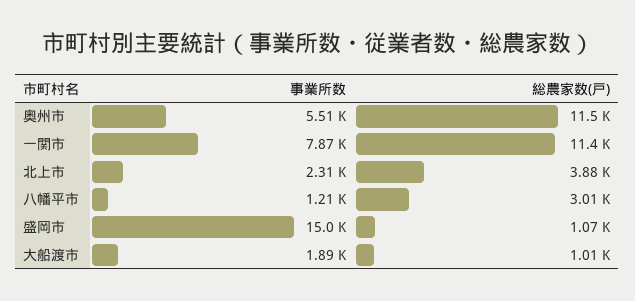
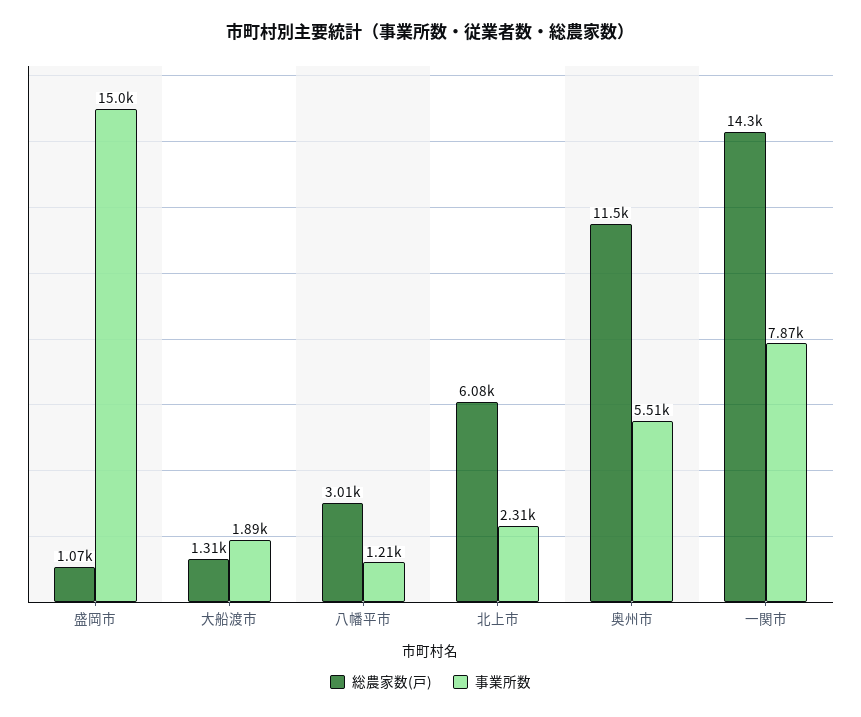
総農家数(戸), 一関市: 11400 -> 14300
総農家数(戸), 北上市: 3880 -> 6080
総農家数(戸), 大船渡市: 1010 -> 1310

